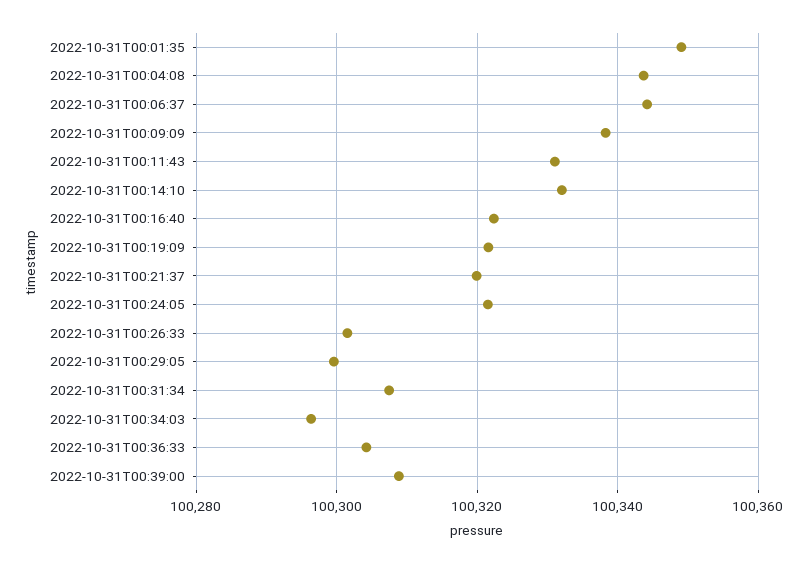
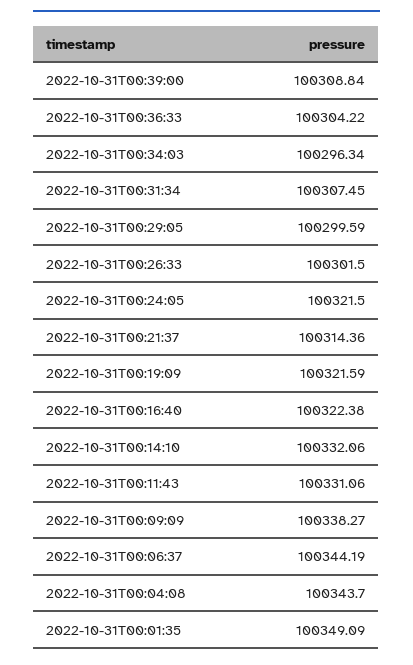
2022-10-31T00:21:37: 100320 -> 100314.36

